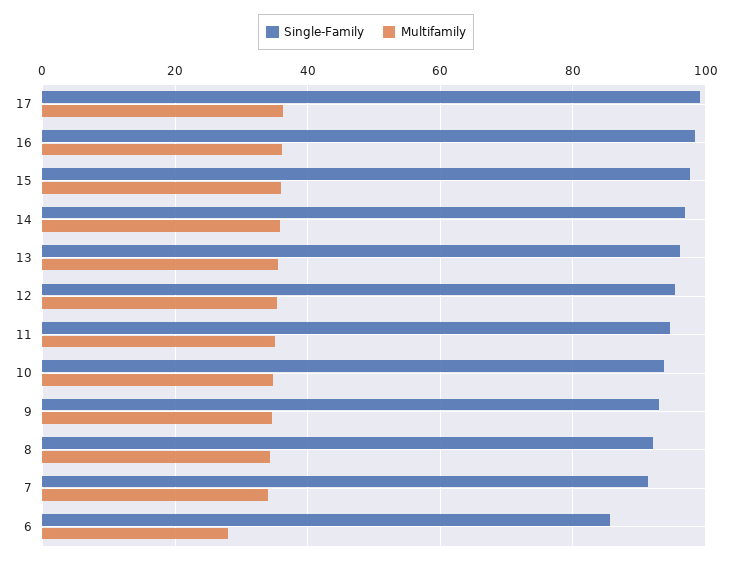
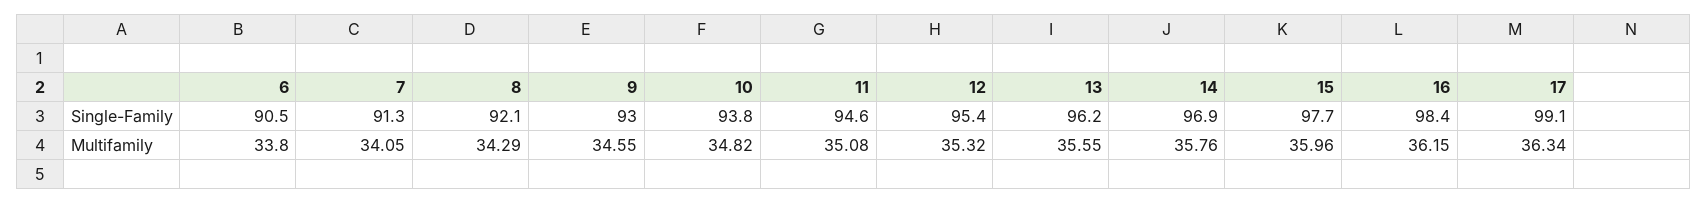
Single-Family, 6: 86 -> 90.5
Multifamily, 6: 28 -> 33.8

